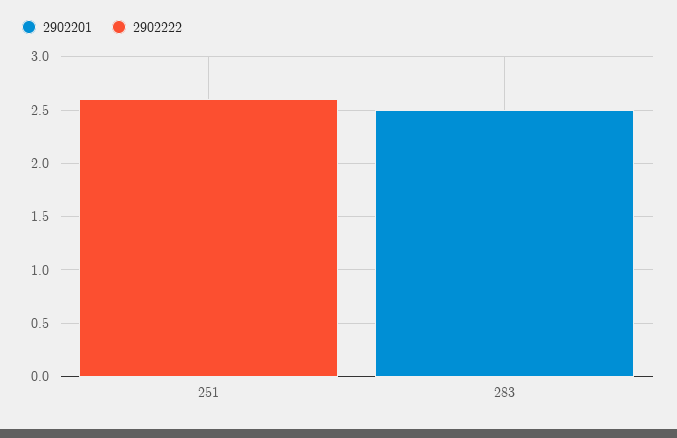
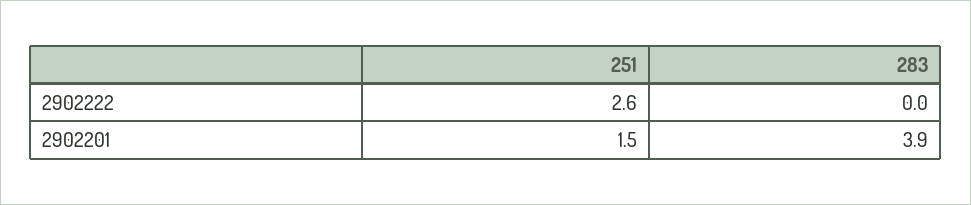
2902201, 251: 0 -> 1.5
2902201, 283: 2.5 -> 3.9

